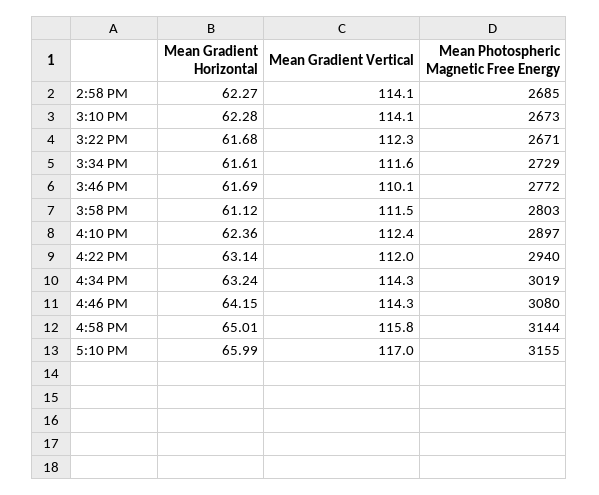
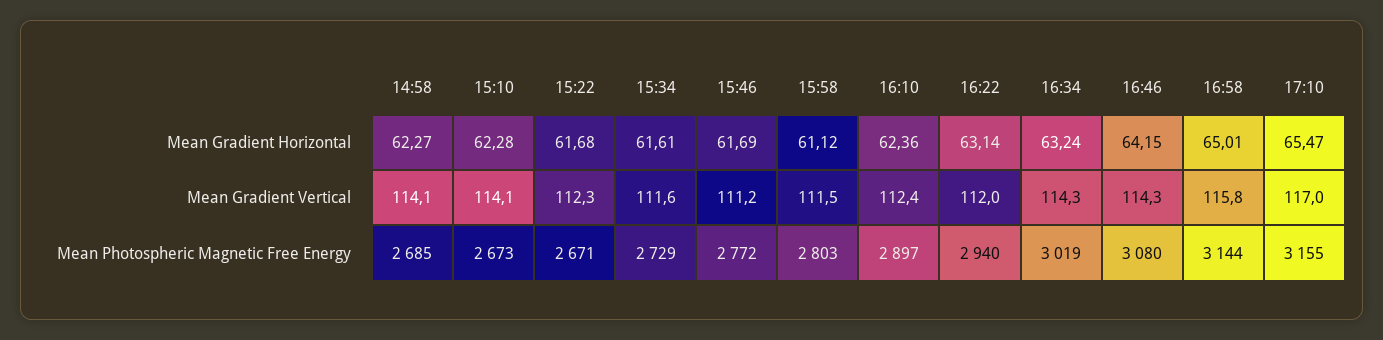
Mean Gradient Vertical, 3:46 PM: 110.1 -> 111.2
Mean Gradient Horizontal, 5:10 PM: 65.99 -> 65.47

